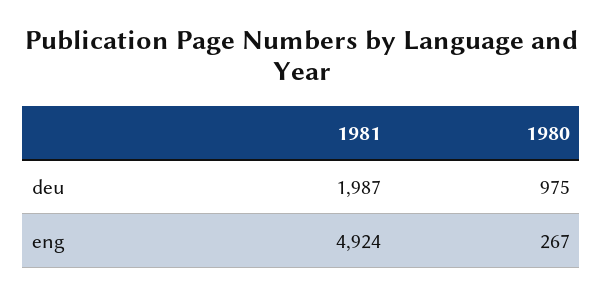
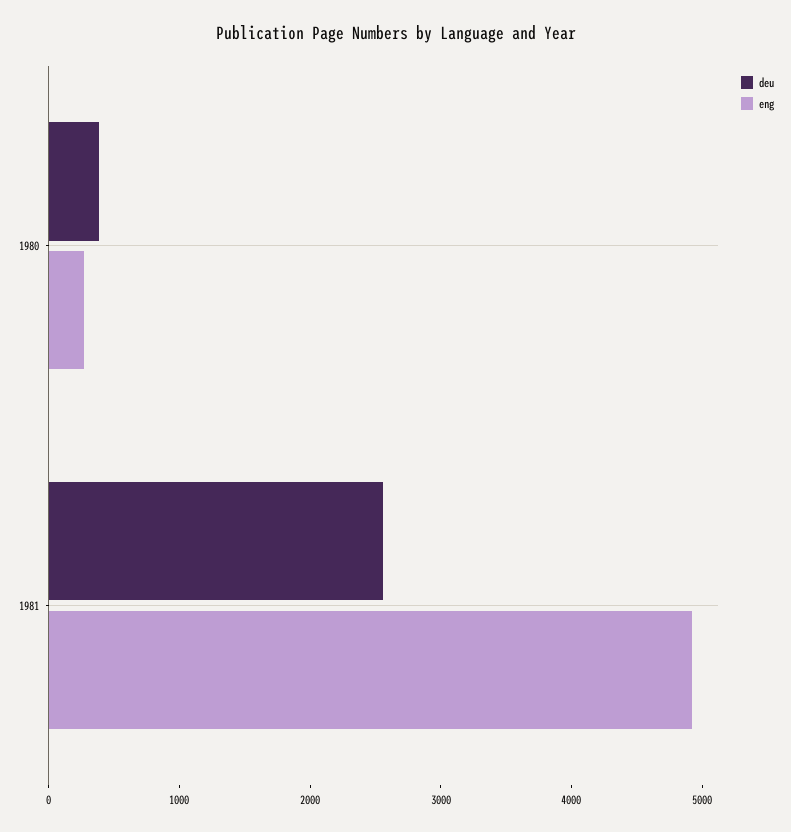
deu, 1981: 1987 -> 2600
deu, 1980: 975 -> 400

